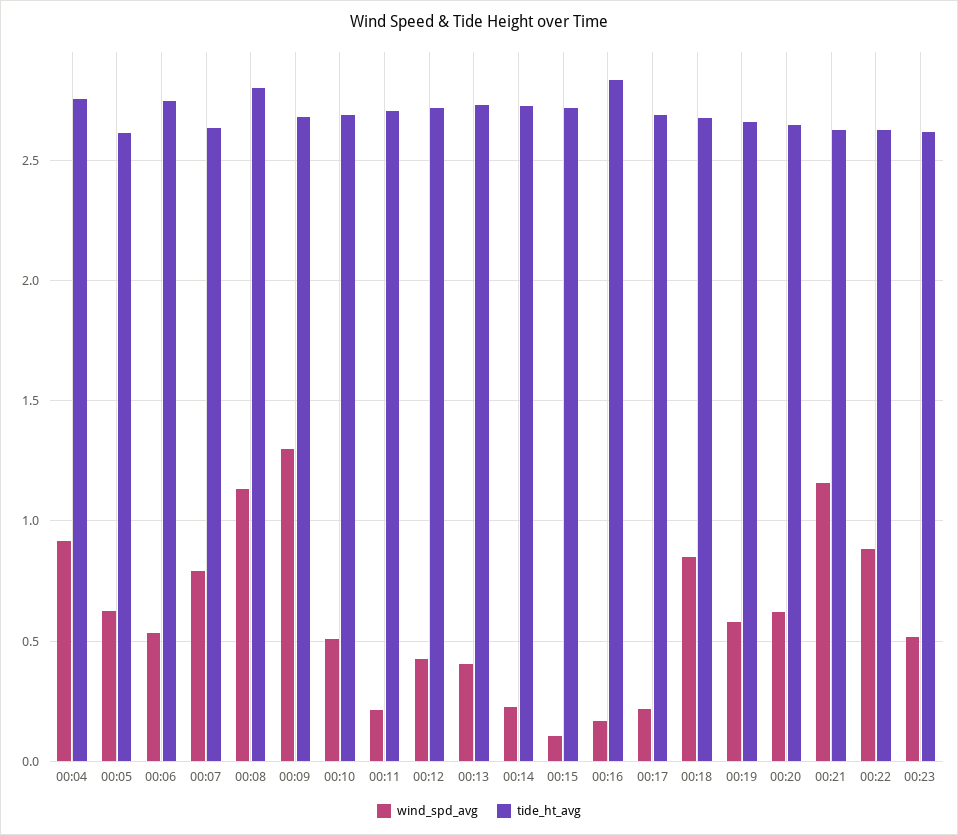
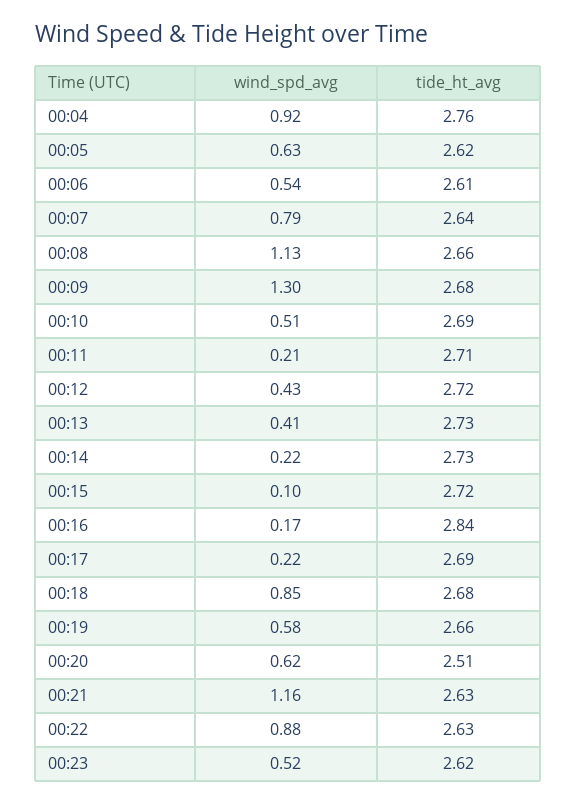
tide_ht_avg, 00:06: 2.75 -> 2.61
tide_ht_avg, 00:08: 2.8 -> 2.66
tide_ht_avg, 00:20: 2.65 -> 2.51

